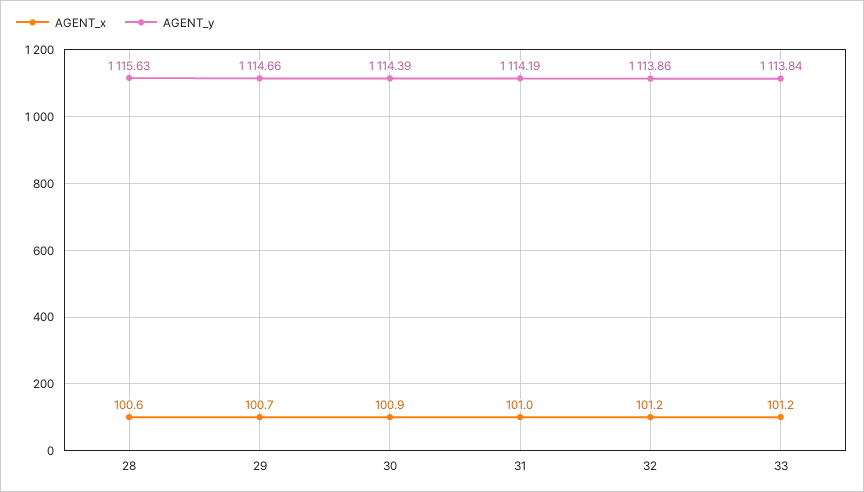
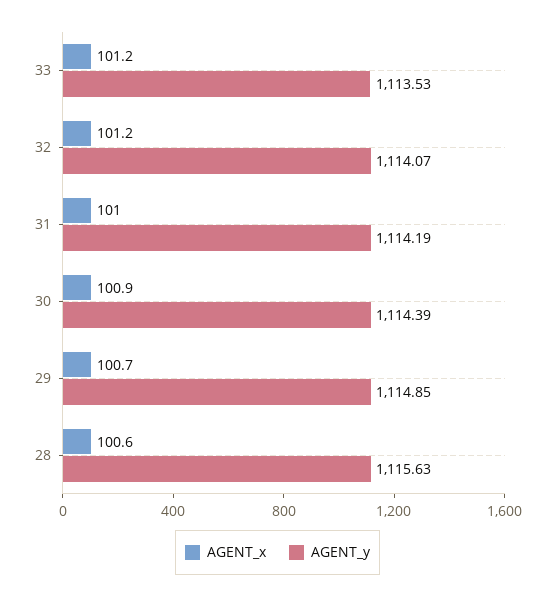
AGENT_y, 29: 1114.66 -> 1114.85
AGENT_y, 32: 1113.86 -> 1114.07
AGENT_y, 33: 1113.84 -> 1113.53

